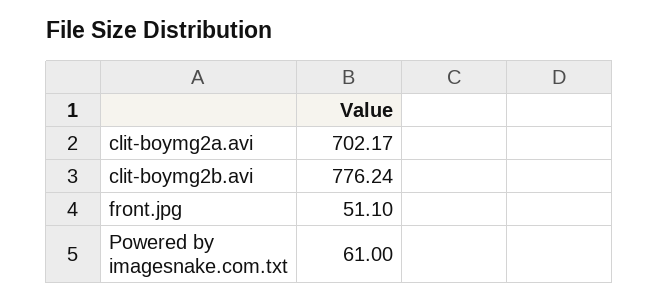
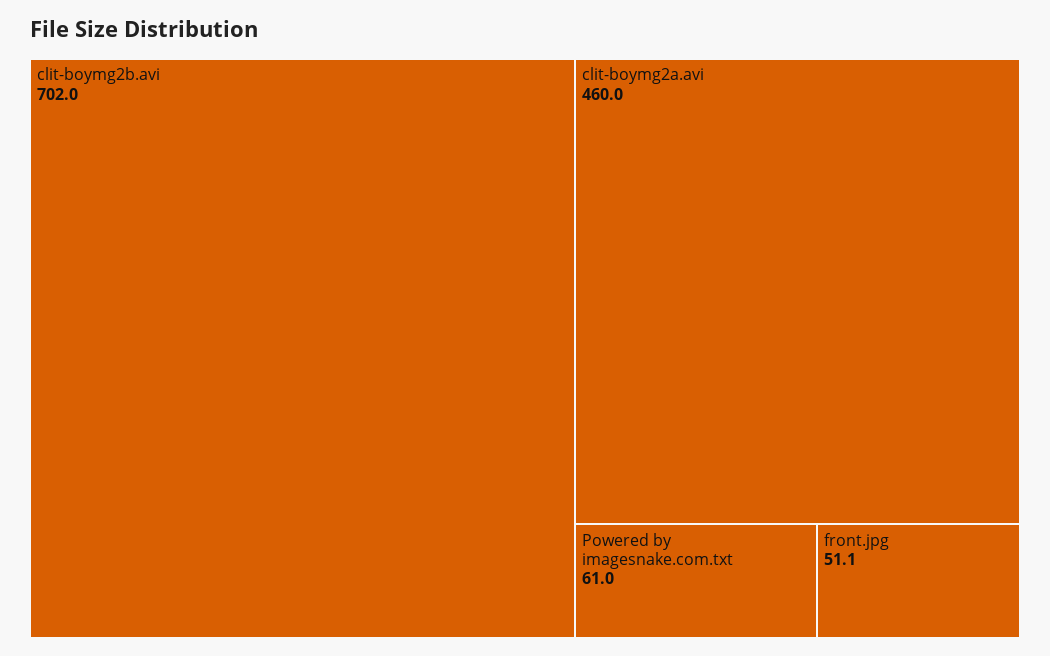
clit-boymg2a.avi: 702.17 -> 460
clit-boymg2b.avi: 776.24 -> 702

